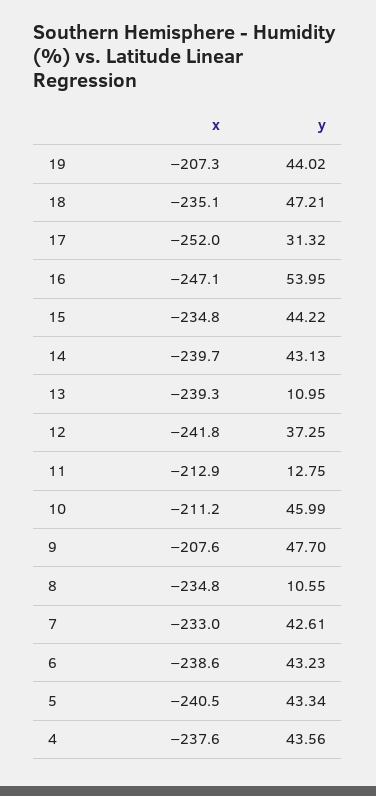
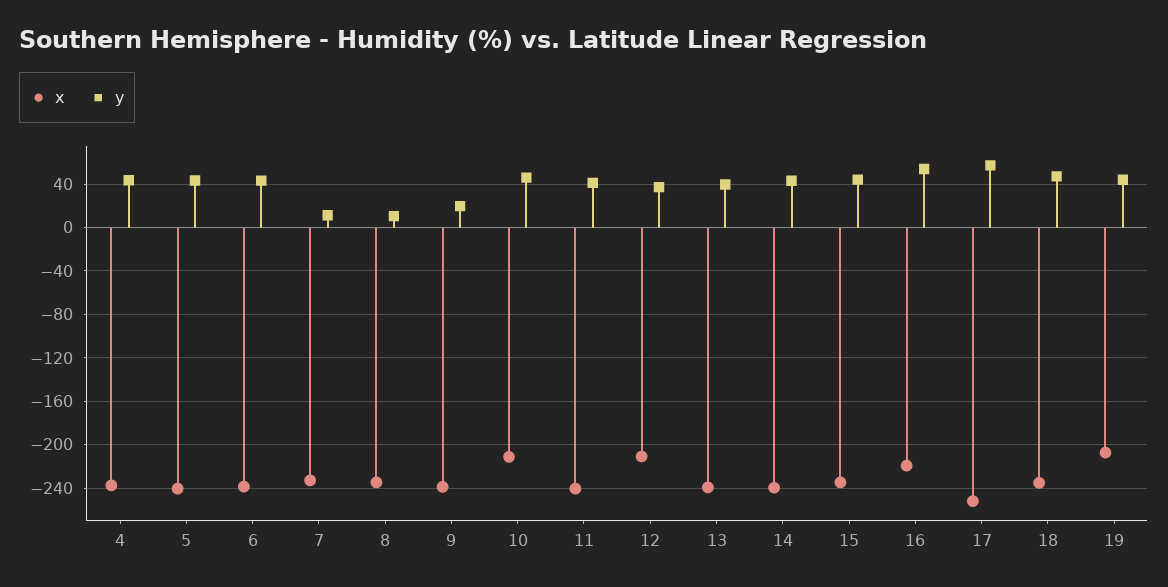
y, 17: 31.32 -> 60
x, 16: -247.1 -> -220
y, 13: 10.95 -> 40
x, 12: -241.8 -> -210
x, 11: -212.9 -> -240
y, 11: 12.75 -> 40
x, 9: -207.6 -> -240
y, 9: 47.7 -> 20
y, 7: 42.61 -> 10

